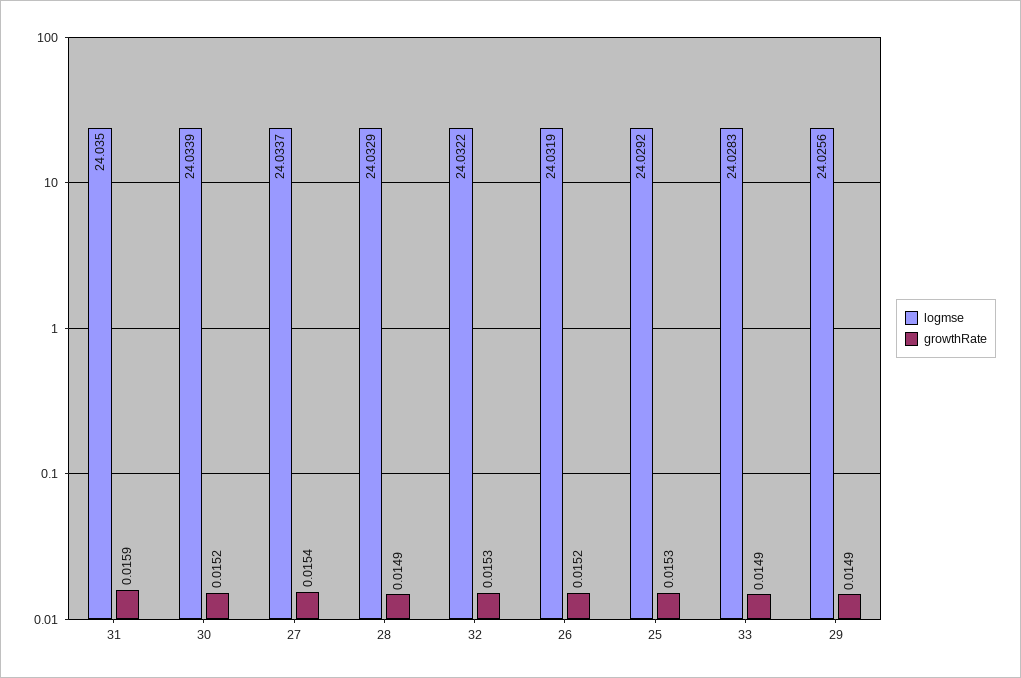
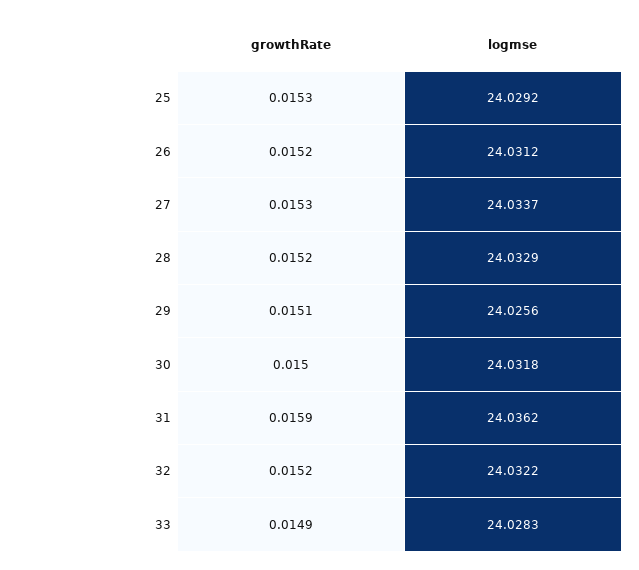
logmse, 31: 24.035 -> 24.0362
logmse, 30: 24.0339 -> 24.0318
growthRate, 30: 0.0152 -> 0.015
growthRate, 27: 0.0154 -> 0.0153
growthRate, 28: 0.0149 -> 0.0152
growthRate, 32: 0.0153 -> 0.0152
logmse, 26: 24.0319 -> 24.0312
growthRate, 29: 0.0149 -> 0.0151

